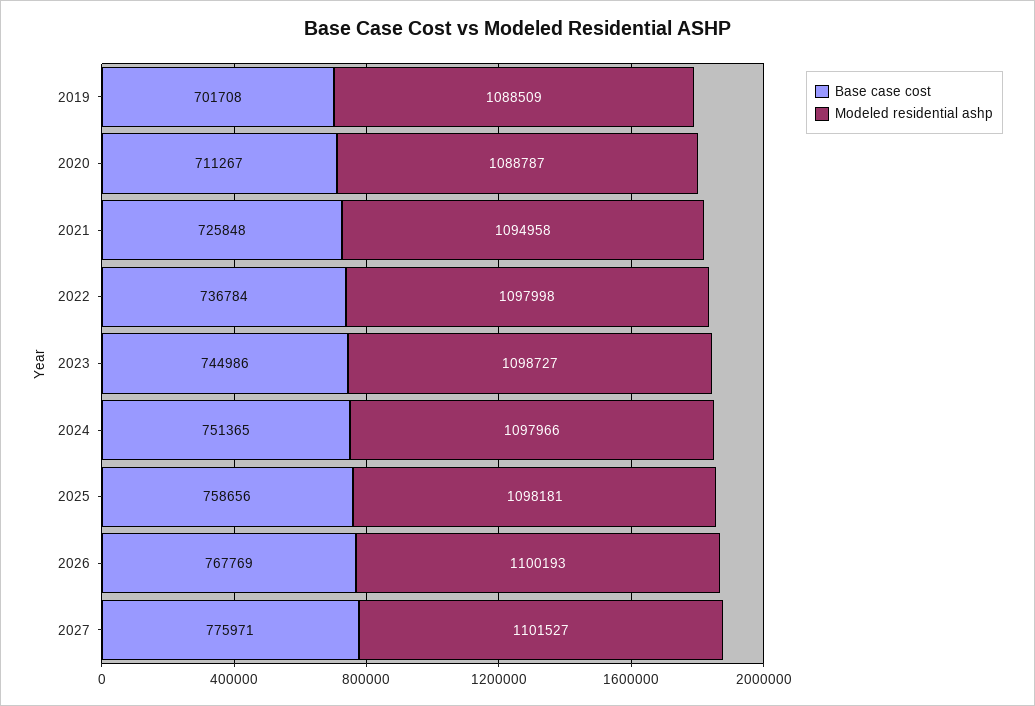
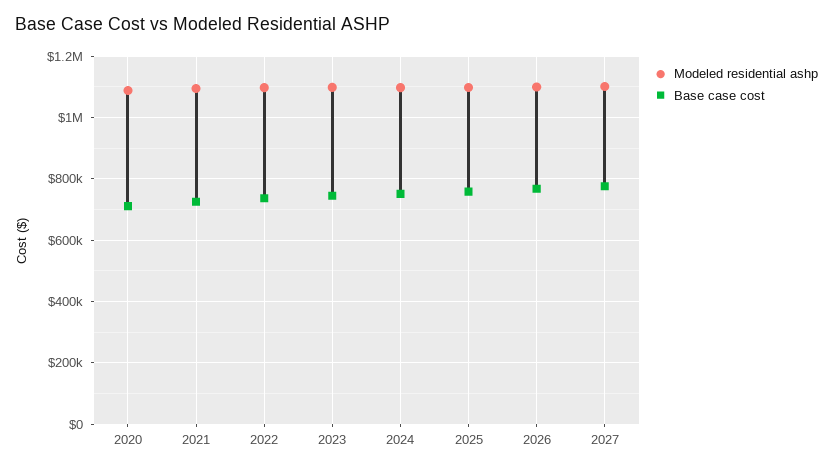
Base case cost, 2019: 701708 -> none
Modeled residential ashp, 2019: 1088509 -> none

